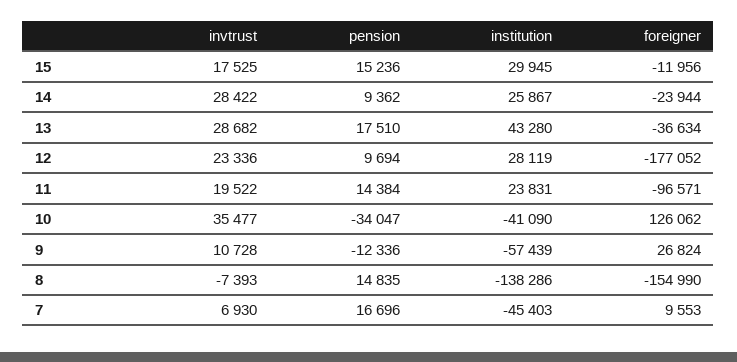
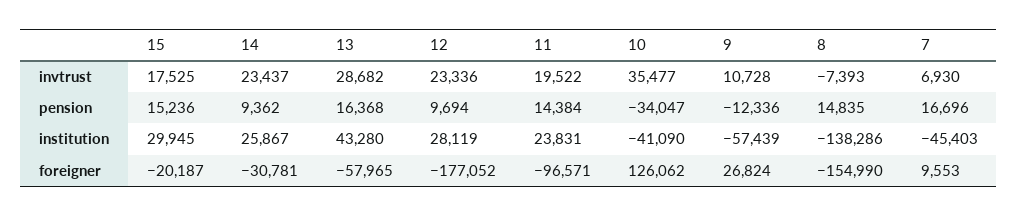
foreigner, 15: -11956 -> -20187
invtrust, 14: 28422 -> 23437
foreigner, 14: -23944 -> -30781
pension, 13: 17510 -> 16368
foreigner, 13: -36634 -> -57965

